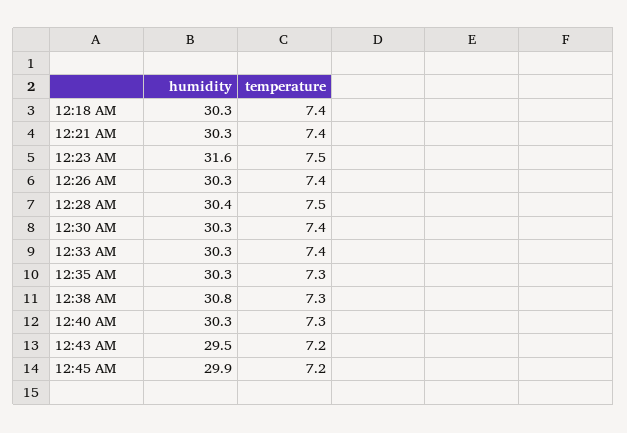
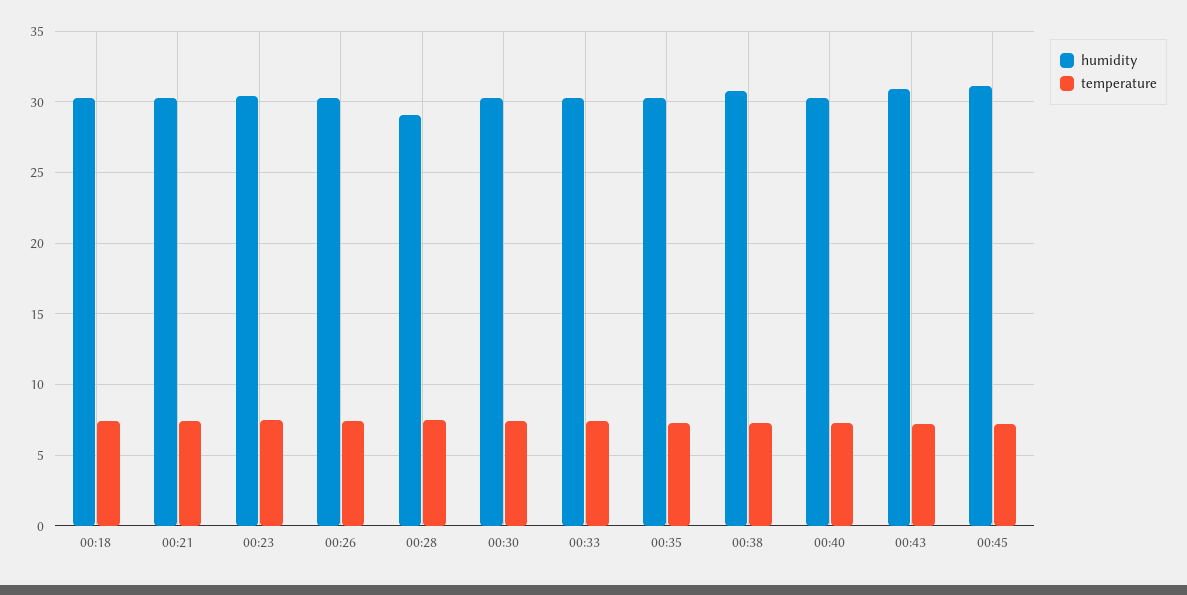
humidity, 12:23 AM: 31.6 -> 30.5
humidity, 12:28 AM: 30.4 -> 29
humidity, 12:43 AM: 29.5 -> 31
humidity, 12:45 AM: 29.9 -> 31

